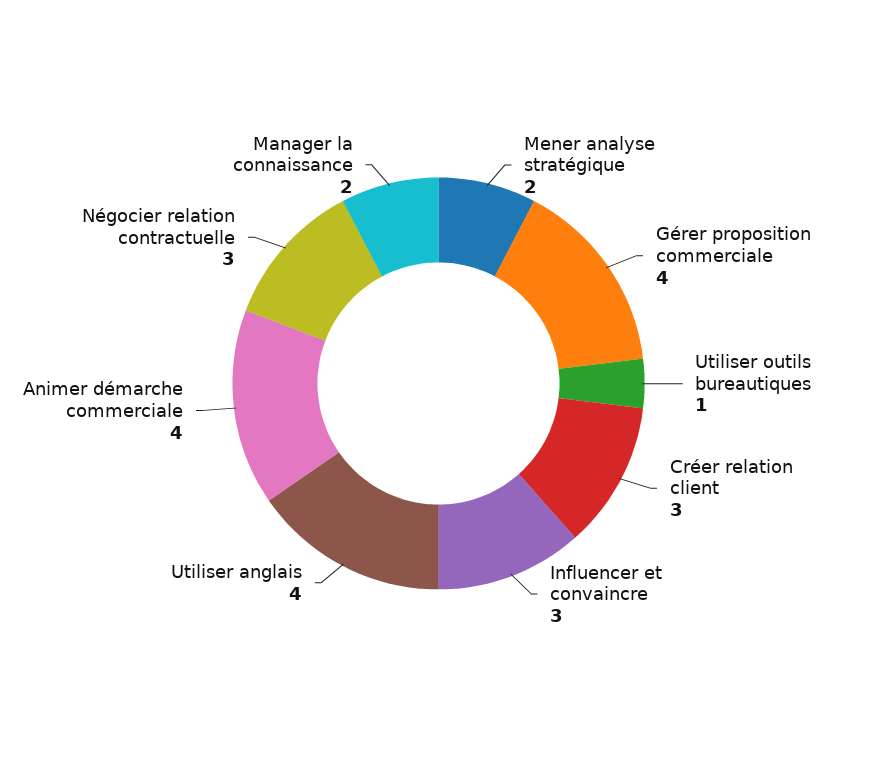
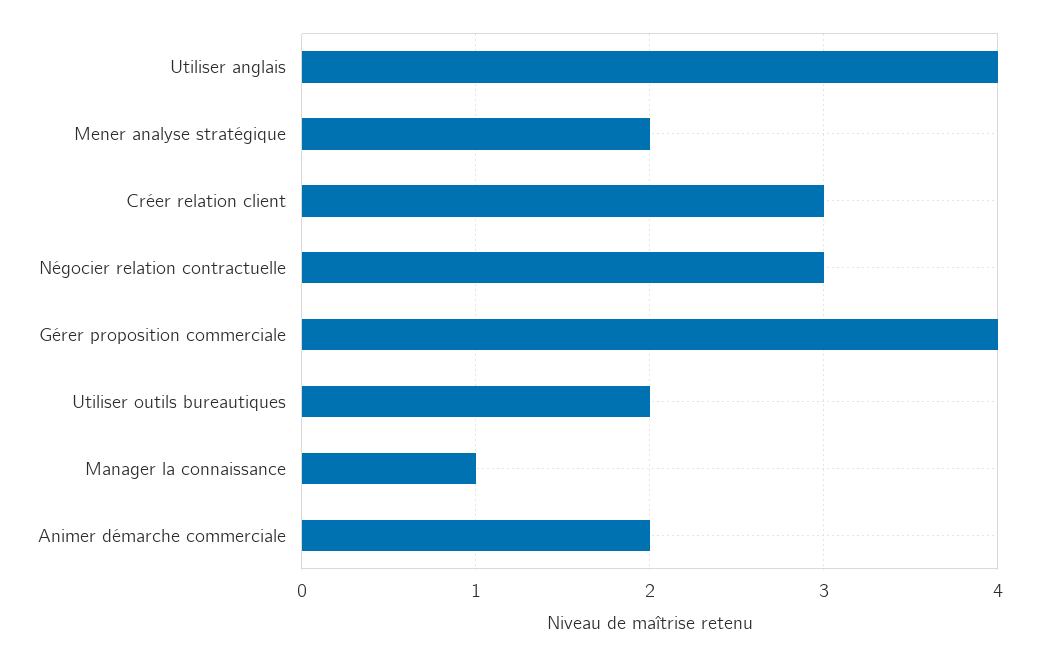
Utiliser outils bureautiques: 1 -> 2
Influencer et convaincre: 3 -> none
Animer démarche commerciale: 4 -> 2
Manager la connaissance: 2 -> 1

